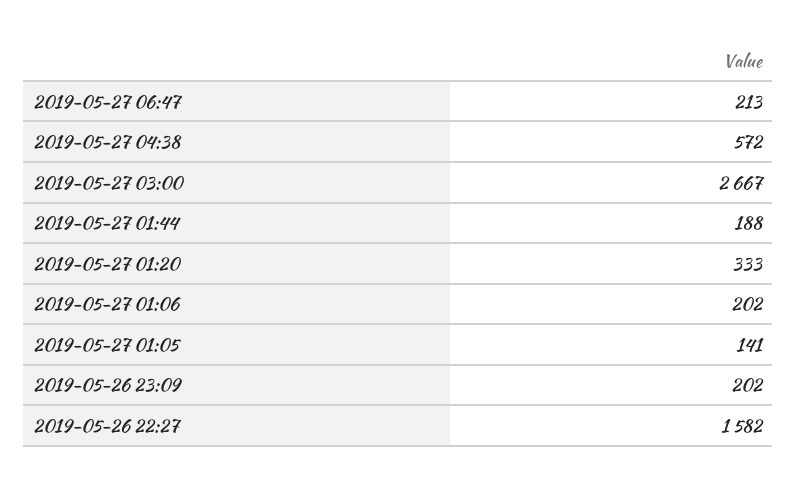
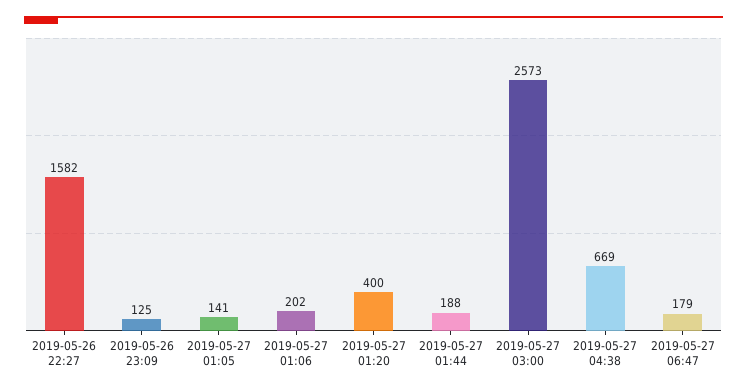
2019-05-27 06:47: 213 -> 179
2019-05-27 04:38: 572 -> 669
2019-05-27 03:00: 2667 -> 2573
2019-05-27 01:20: 333 -> 400
2019-05-26 23:09: 202 -> 125

